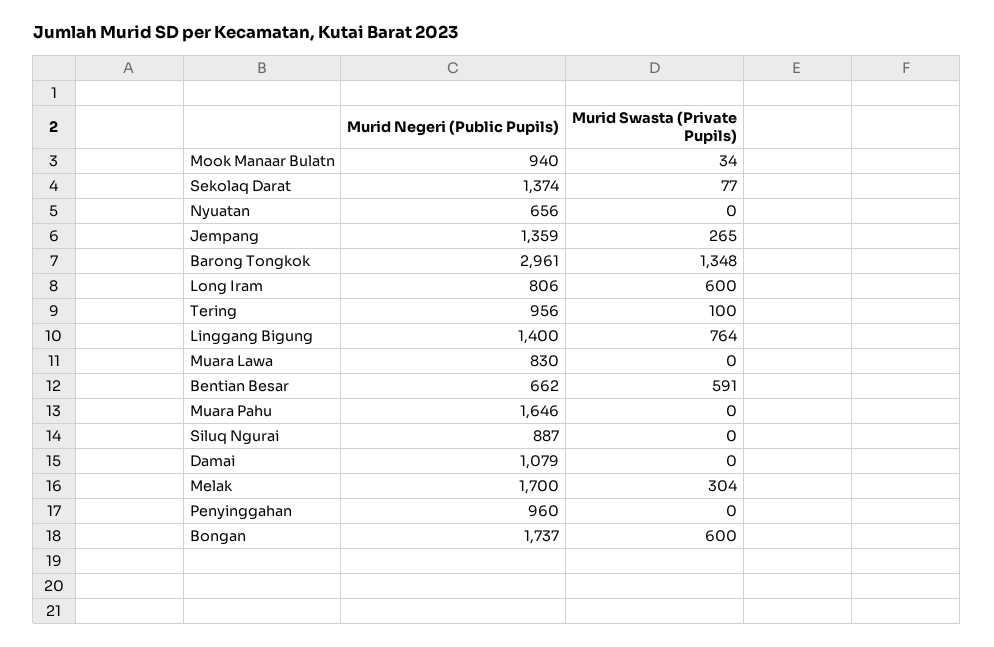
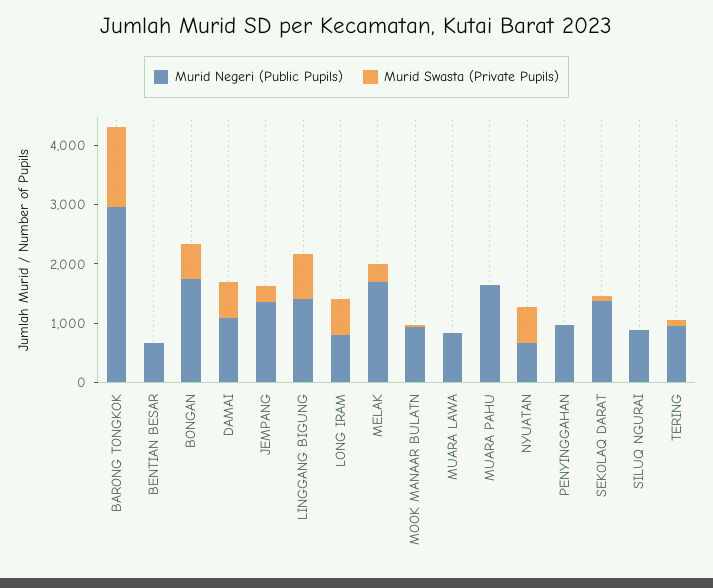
Murid Swasta (Private Pupils), Nyuatan: 0 -> 600
Murid Swasta (Private Pupils), Bentian Besar: 591 -> 0
Murid Swasta (Private Pupils), Damai: 0 -> 600

